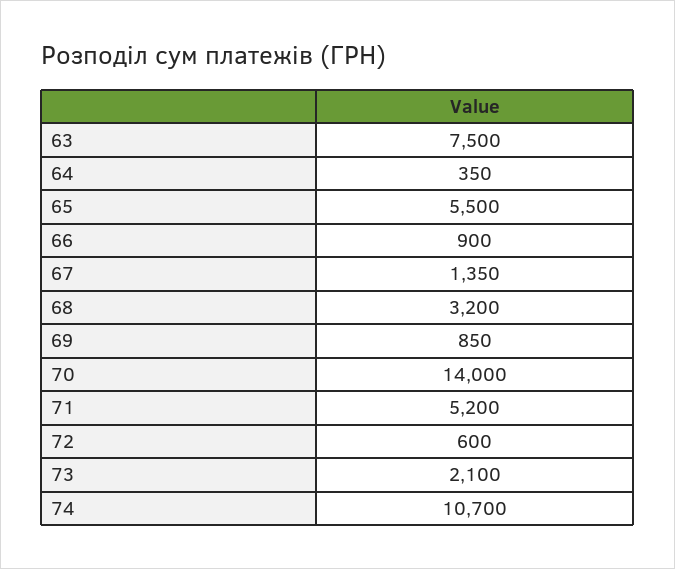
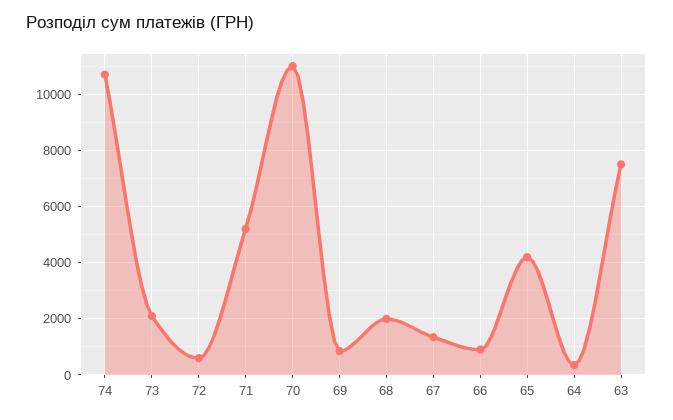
65: 5500 -> 4250
68: 3200 -> 2000
70: 14000 -> 11000

